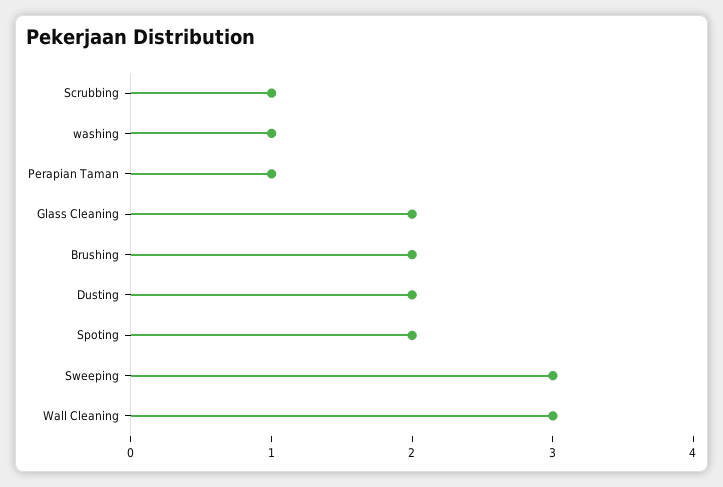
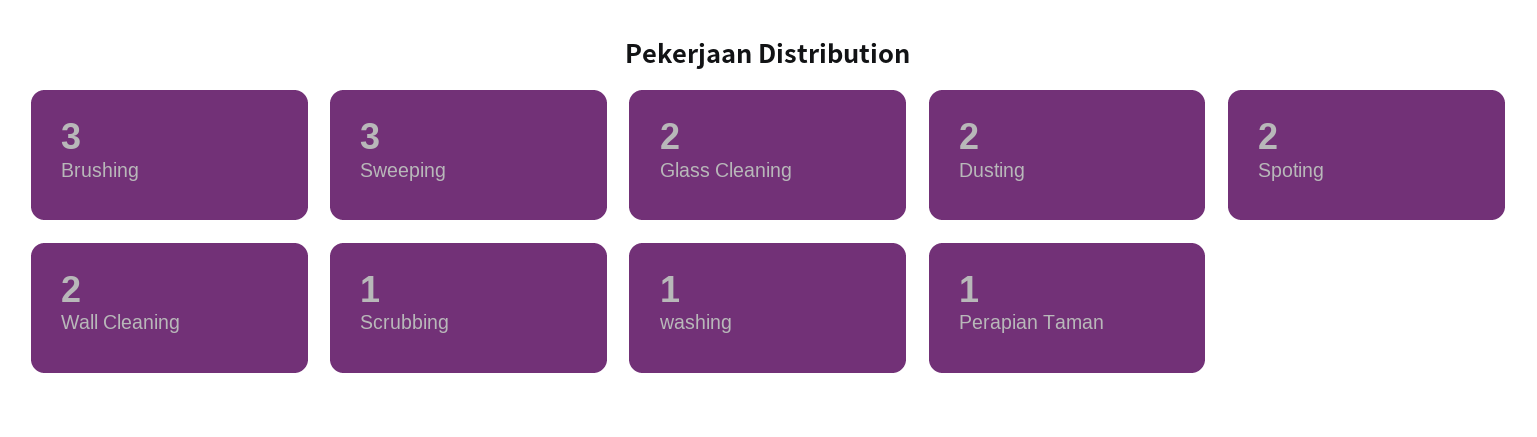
Brushing: 2 -> 3
Wall Cleaning: 3 -> 2

